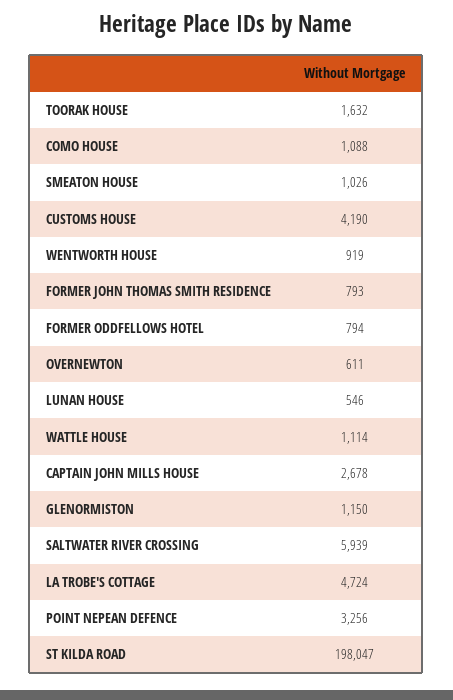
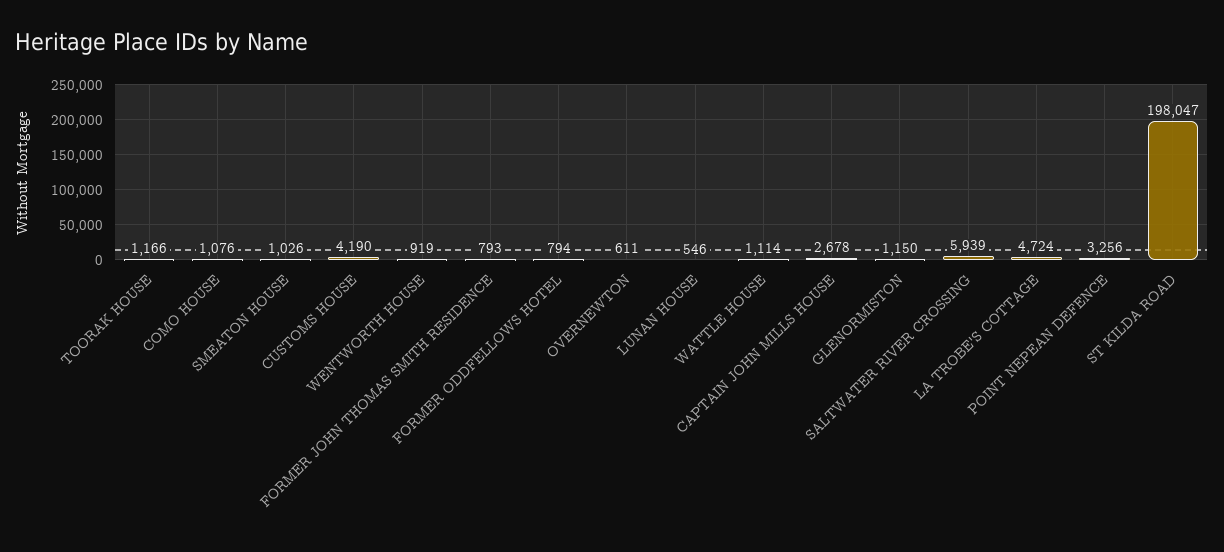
TOORAK HOUSE: 1632 -> 1166
COMO HOUSE: 1088 -> 1076

